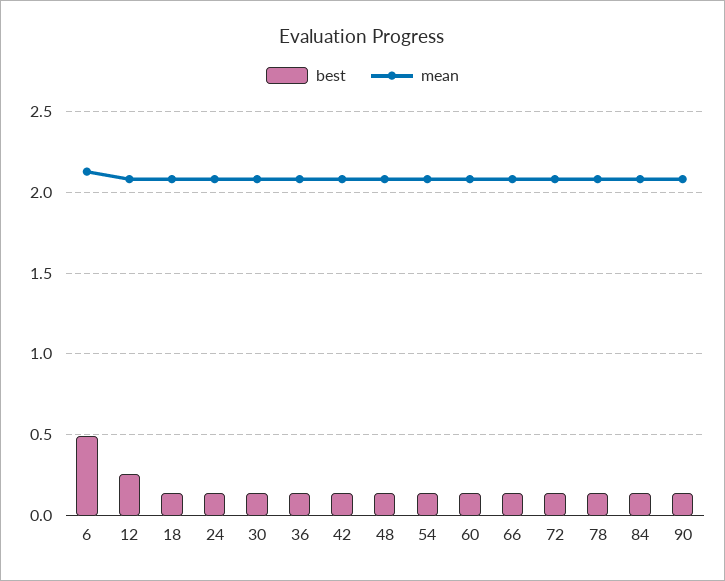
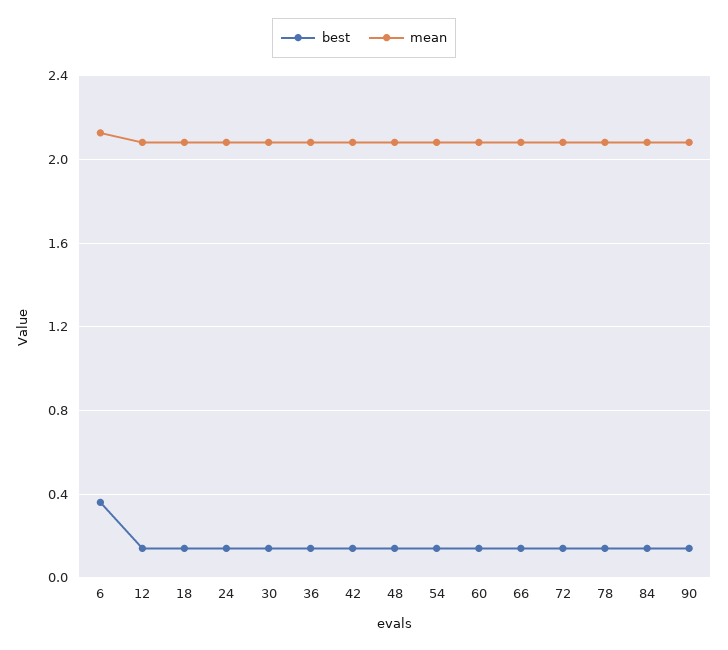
best, 6: 0.5 -> 0.35
best, 12: 0.25 -> 0.15

